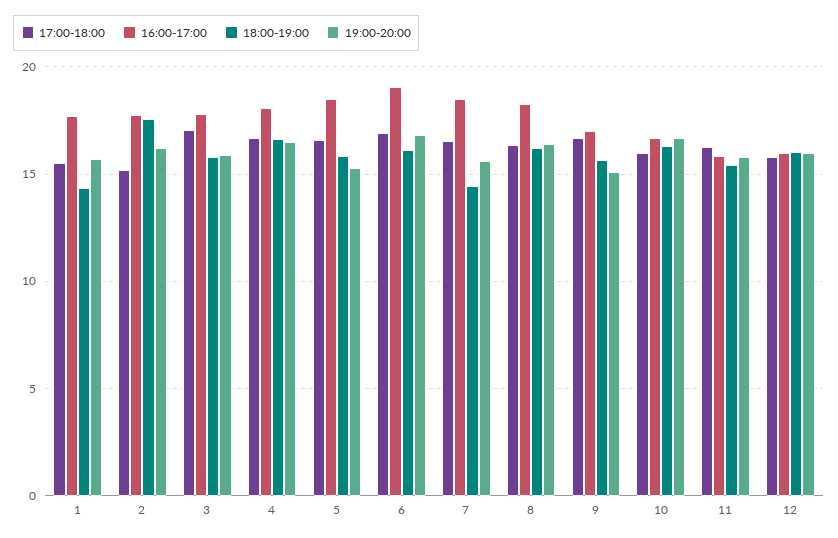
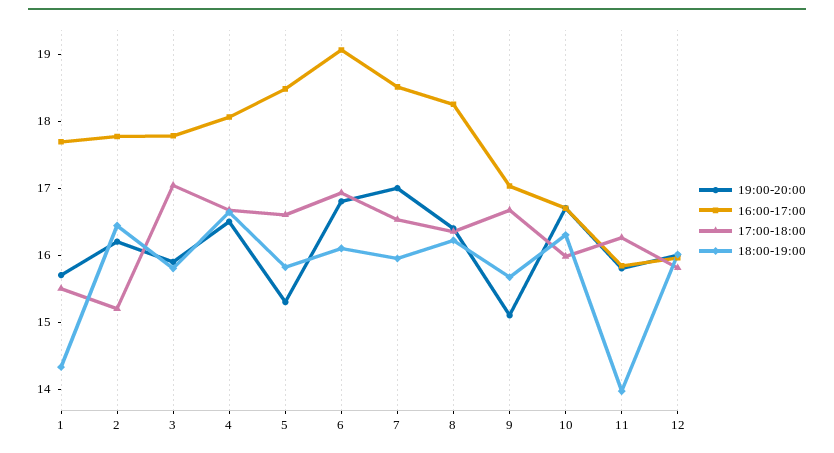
18:00-19:00, 2: 17.5 -> 16.4
18:00-19:00, 7: 14.5 -> 16
19:00-20:00, 7: 15.5 -> 17
18:00-19:00, 11: 15.5 -> 14

